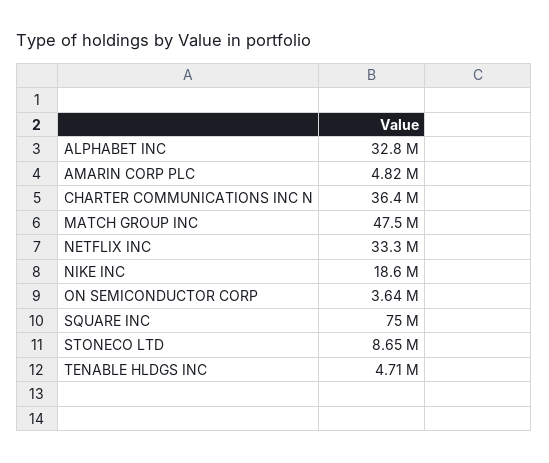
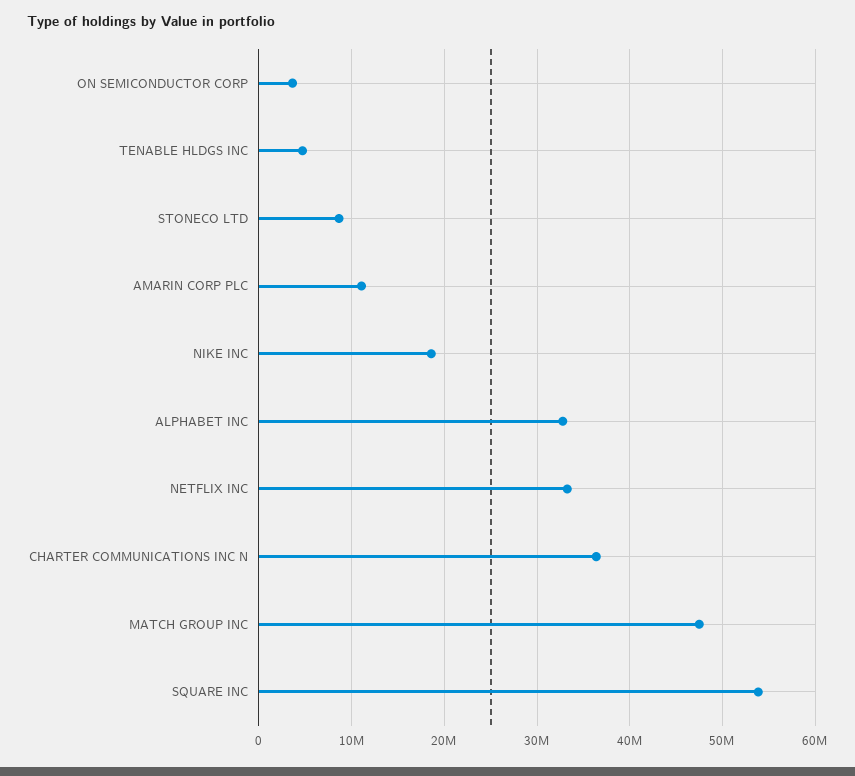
AMARIN CORP PLC: 4820000 -> 11000000
SQUARE INC: 75000000 -> 54000000

